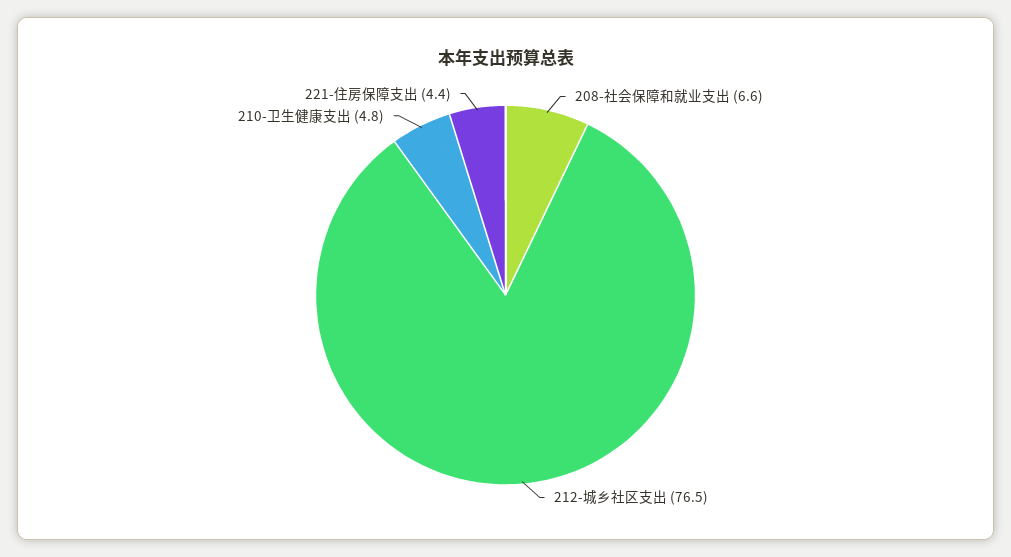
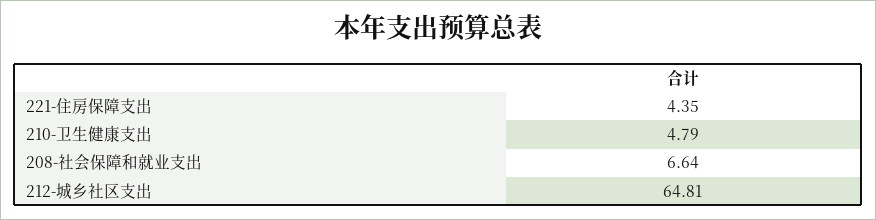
212-城乡社区支出: 76.5 -> 64.81

